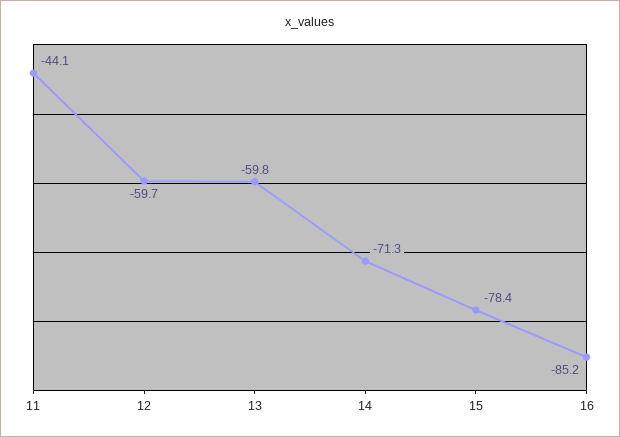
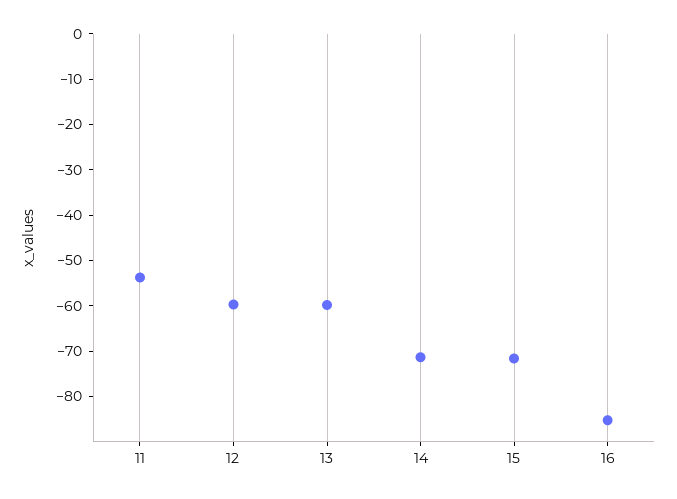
11: -44.1 -> -54
15: -78.4 -> -72

